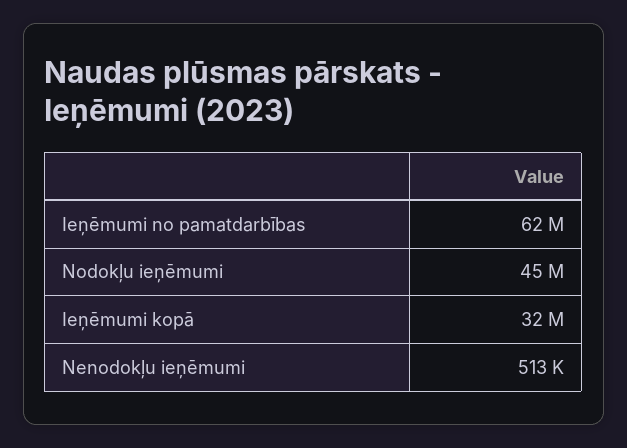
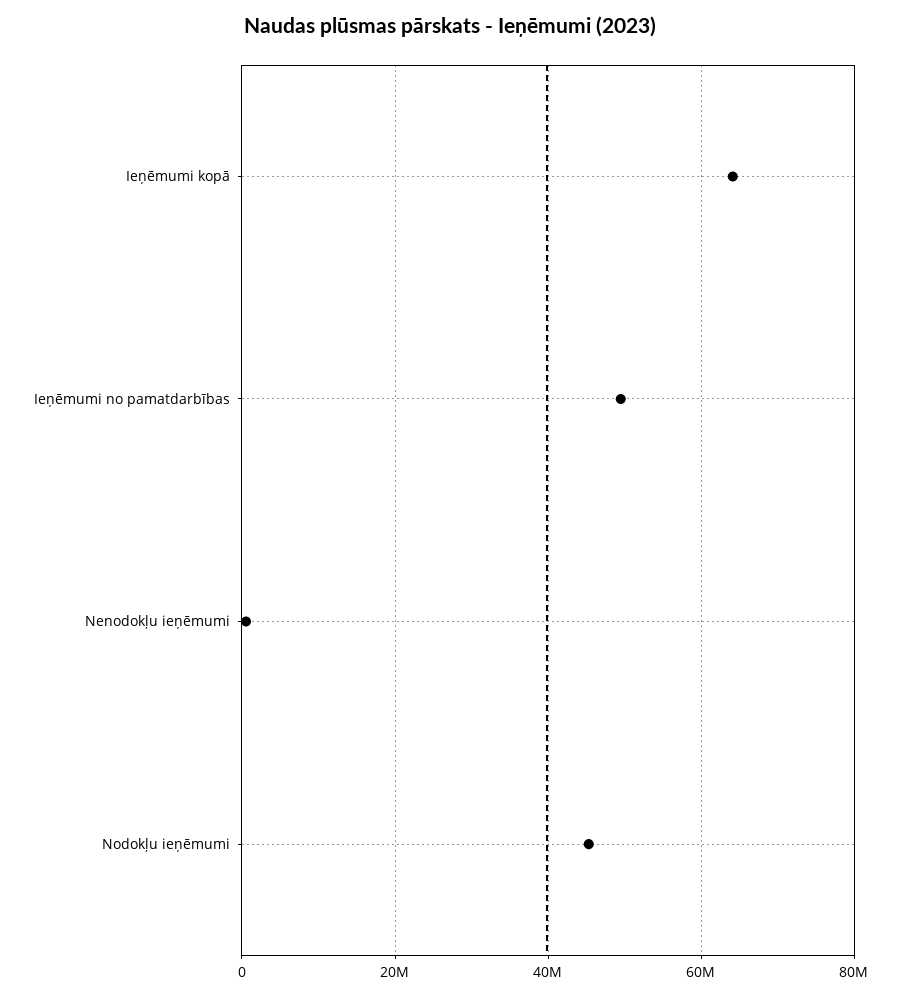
Ieņēmumi no pamatdarbības: 62000000 -> 50000000
Ieņēmumi kopā: 32000000 -> 64000000

